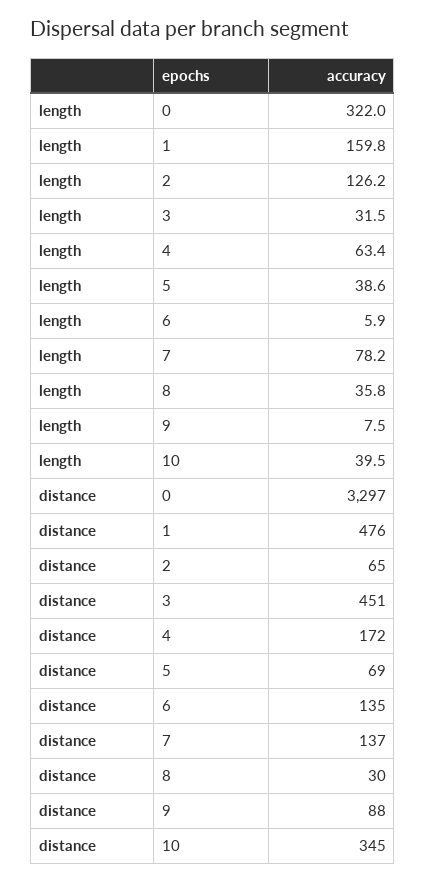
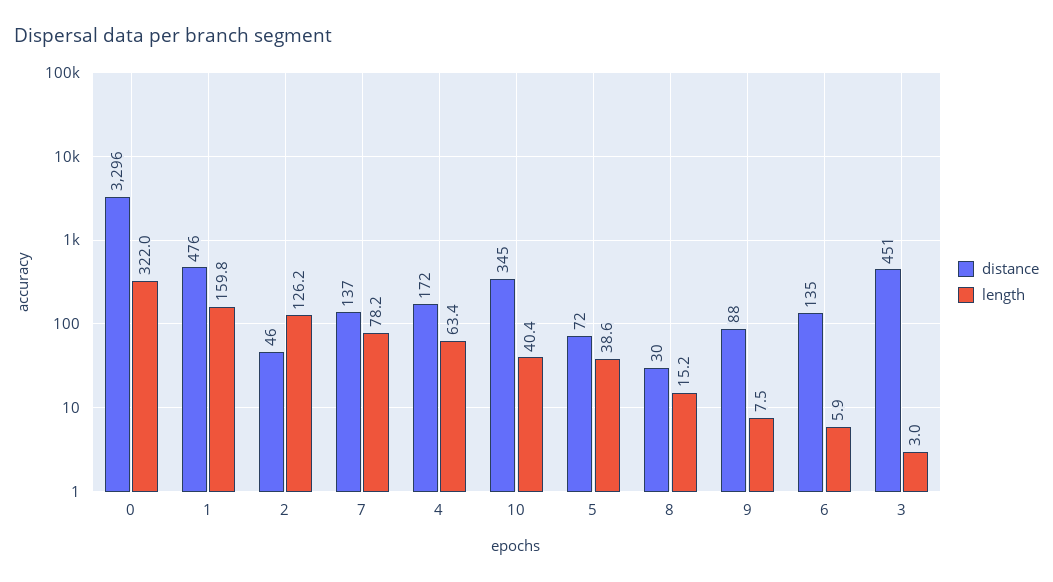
length, 3: 31.5 -> 3
length, 8: 35.8 -> 15.2
length, 10: 39.5 -> 40.4
distance, 0: 3297 -> 3296
distance, 2: 65 -> 46
distance, 5: 69 -> 72

